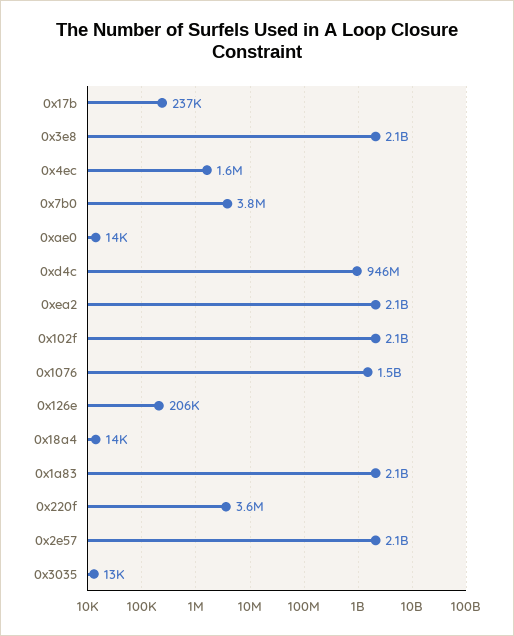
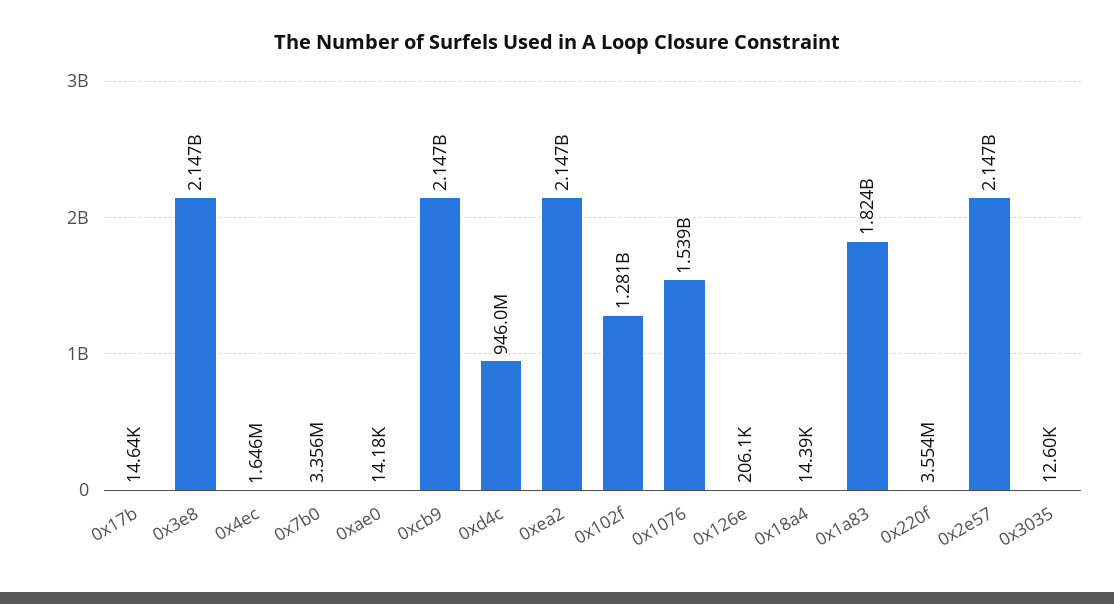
0x17b: 237000 -> 14640
0x7b0: 3800000 -> 3356000
0x102f: 2100000000 -> 1281000000
0x1a83: 2100000000 -> 1824000000
0xcb9: none -> 2147000000

